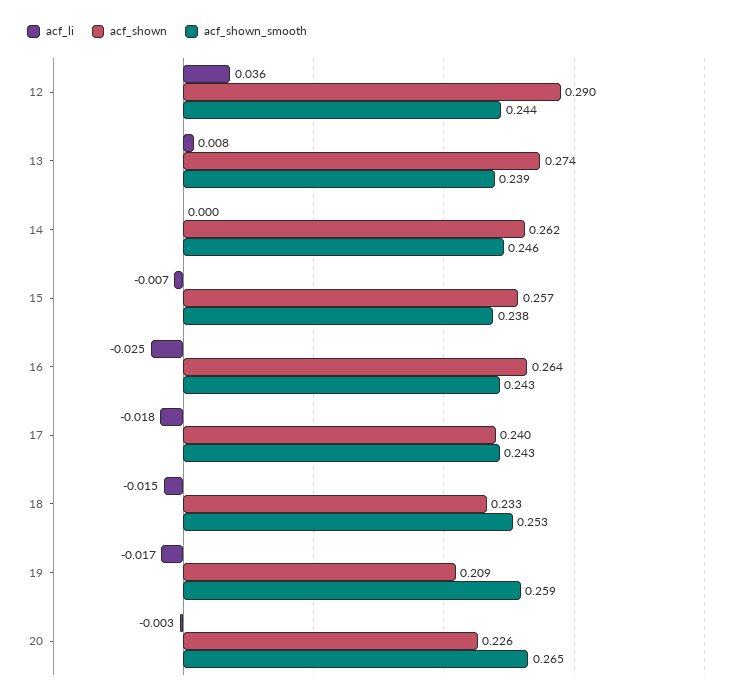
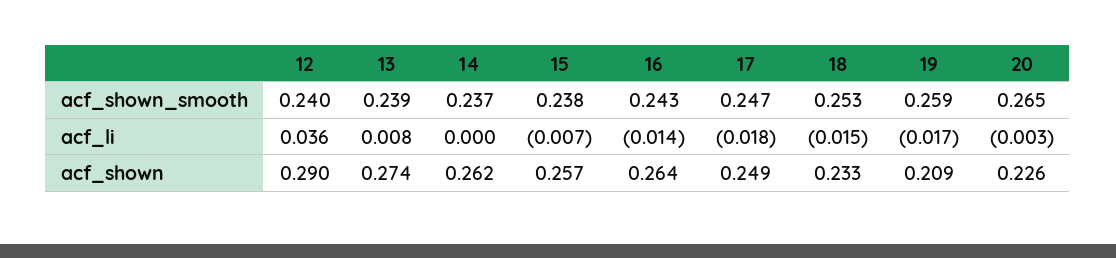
acf_shown_smooth, 12: 0.244 -> 0.24
acf_shown_smooth, 14: 0.246 -> 0.237
acf_li, 16: -0.025 -> -0.014
acf_shown, 17: 0.24 -> 0.249
acf_shown_smooth, 17: 0.243 -> 0.247

